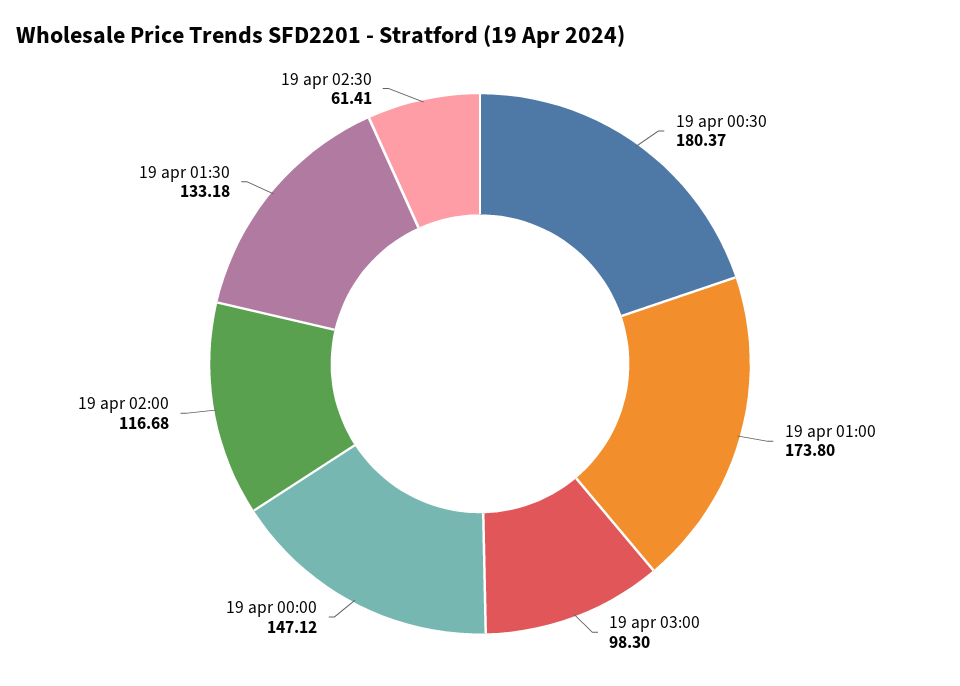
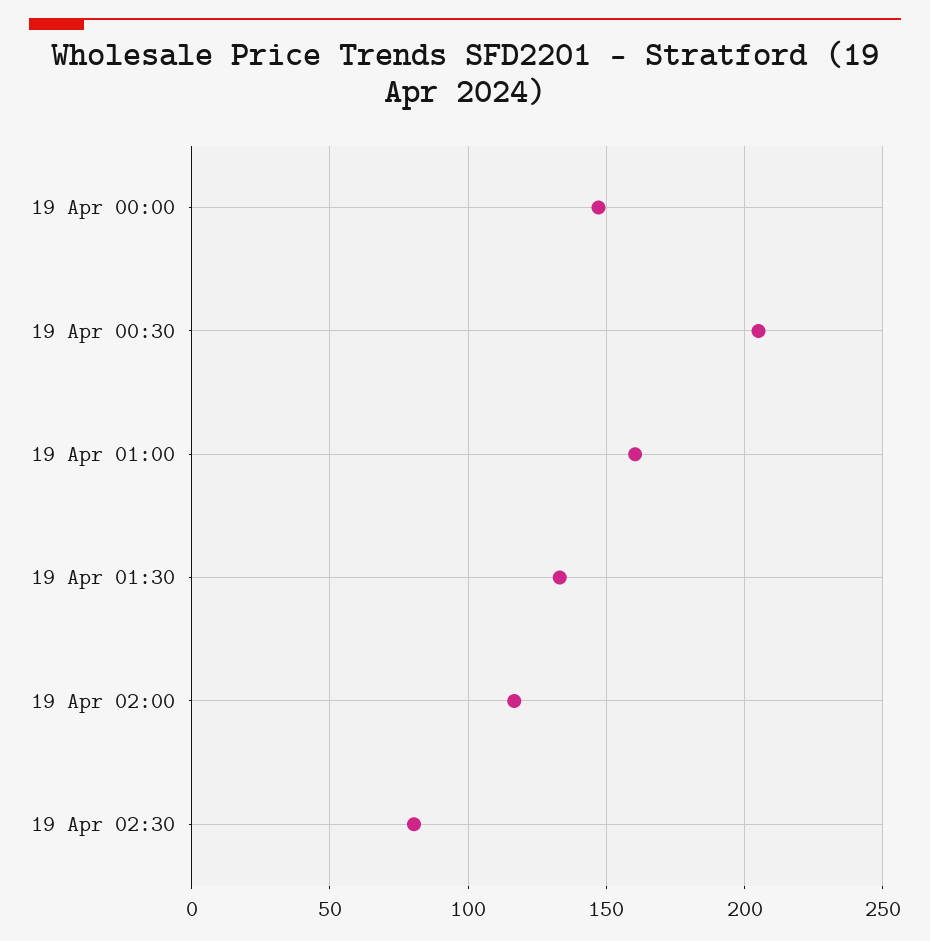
19 apr 00:30: 180.37 -> 205
19 apr 01:00: 173.8 -> 160
19 apr 03:00: 98.3 -> none
19 apr 02:30: 61.41 -> 80

